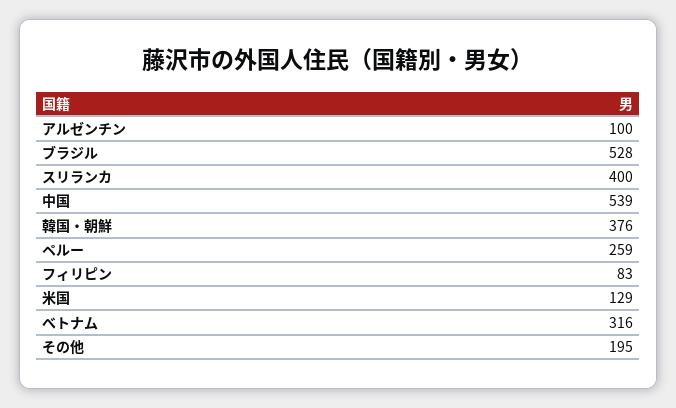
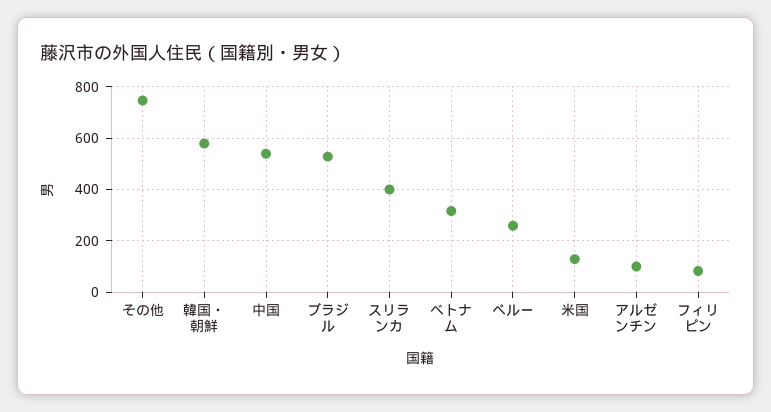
韓国・朝鮮: 376 -> 575
その他: 195 -> 750

